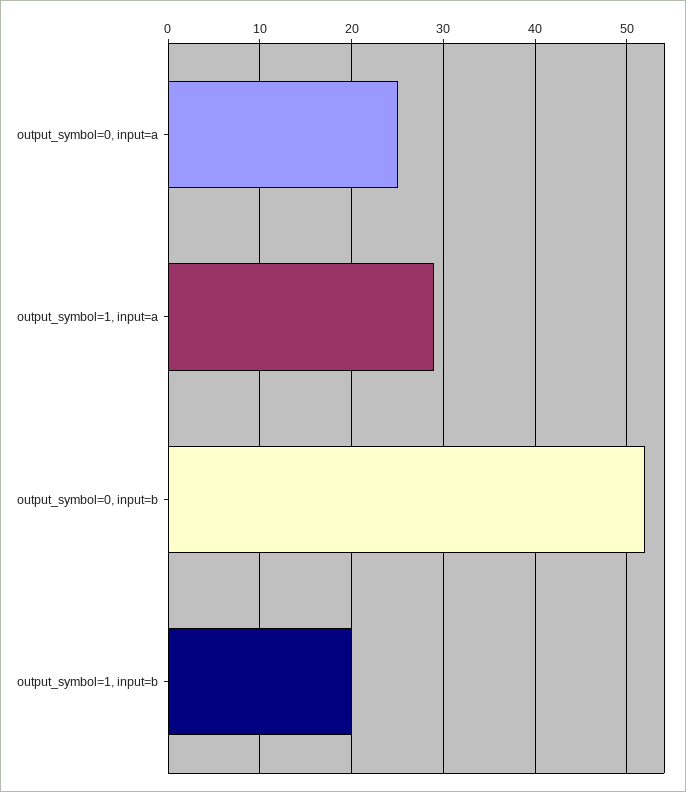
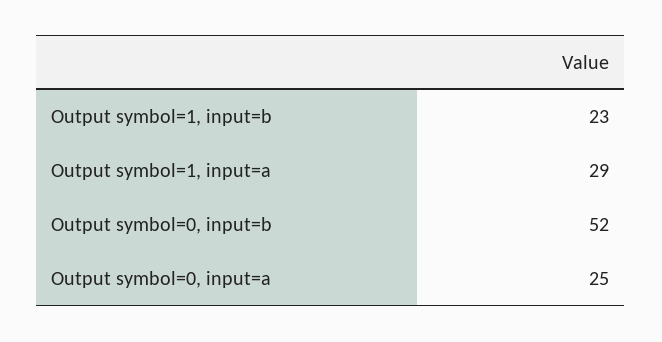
output_symbol=1, input=b: 20 -> 23

